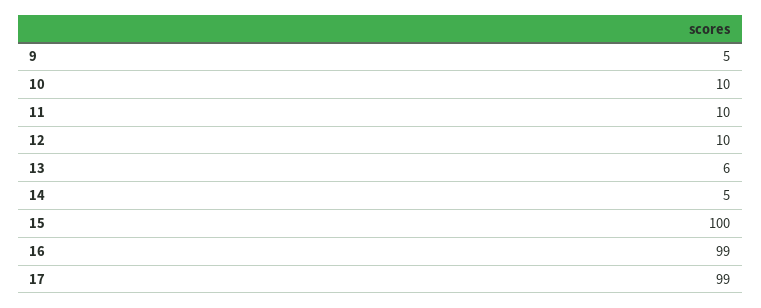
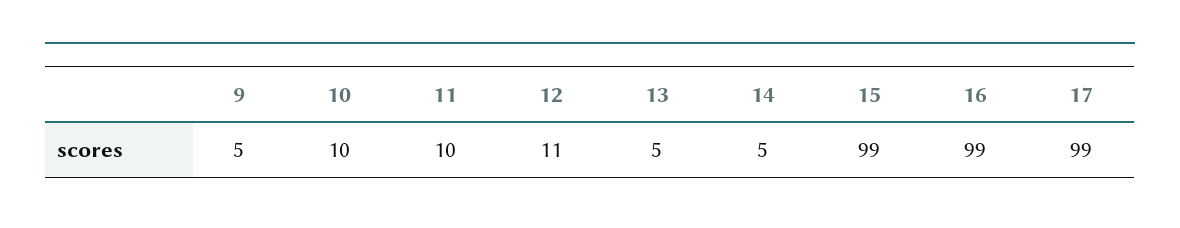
12: 10 -> 11
13: 6 -> 5
15: 100 -> 99

